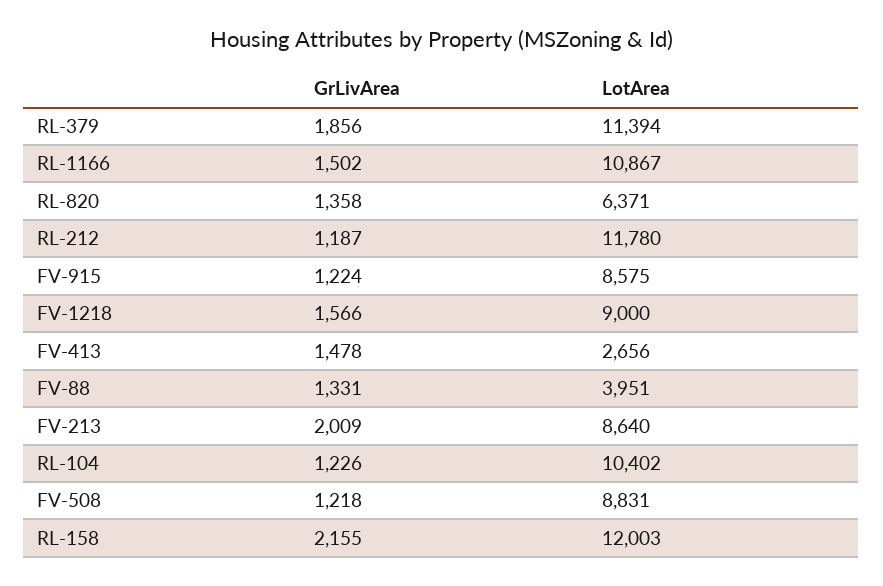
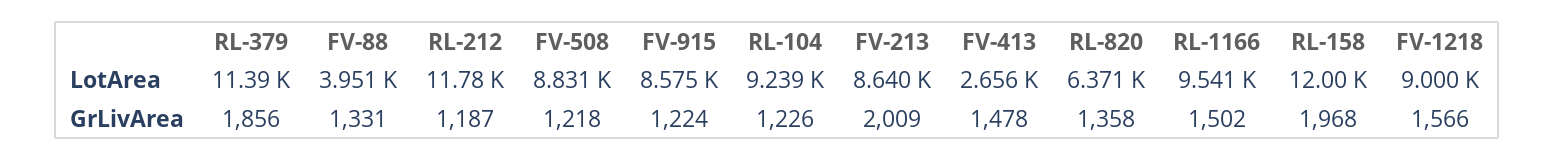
LotArea, RL-1166: 10867 -> 9541
LotArea, RL-104: 10402 -> 9239
GrLivArea, RL-158: 2155 -> 1968

